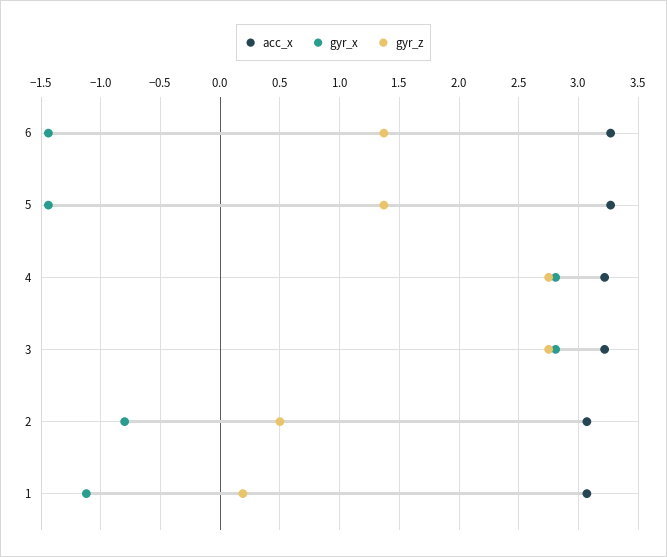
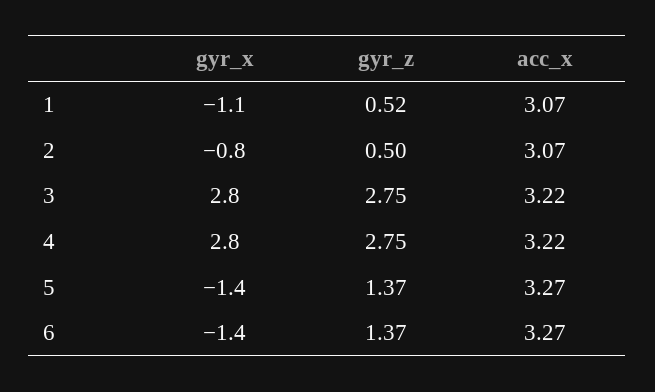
gyr_z, 1: 0.2 -> 0.52

